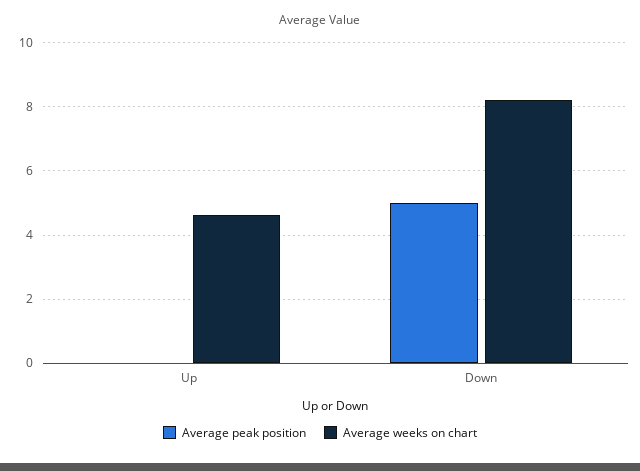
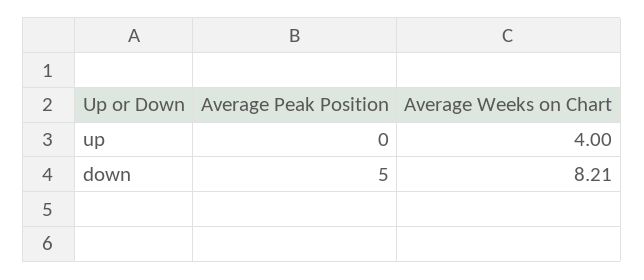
Average weeks on chart, Up: 4.6 -> 4

